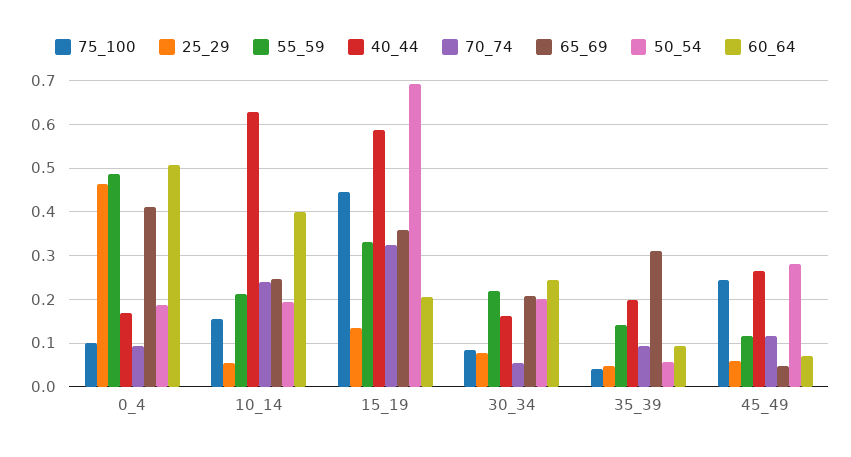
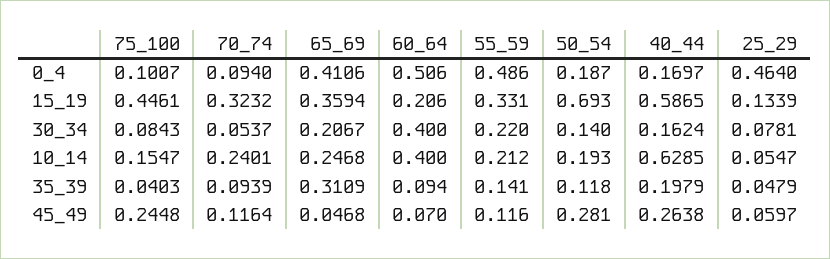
50_54, 30_34: 0.2 -> 0.14
60_64, 30_34: 0.24 -> 0.4
50_54, 35_39: 0.06 -> 0.118

